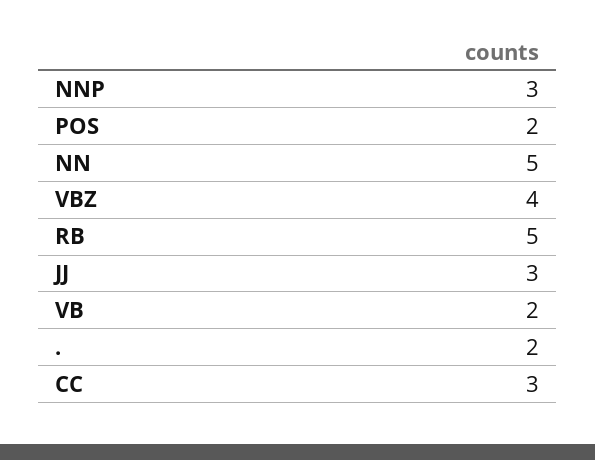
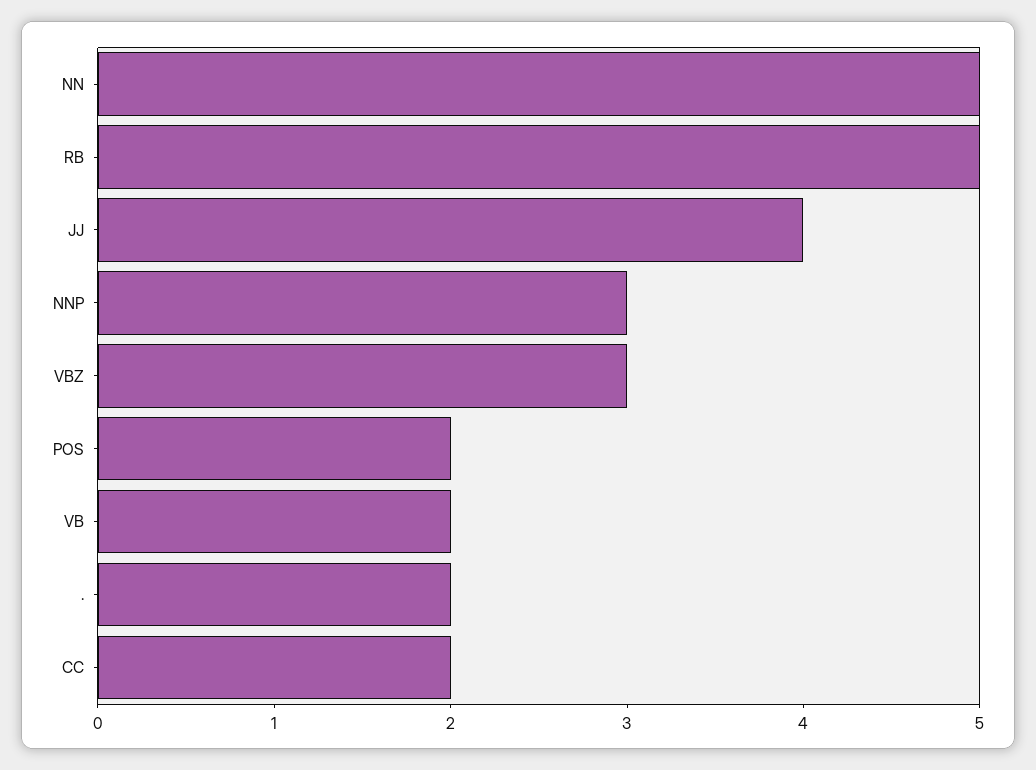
VBZ: 4 -> 3
JJ: 3 -> 4
CC: 3 -> 2

